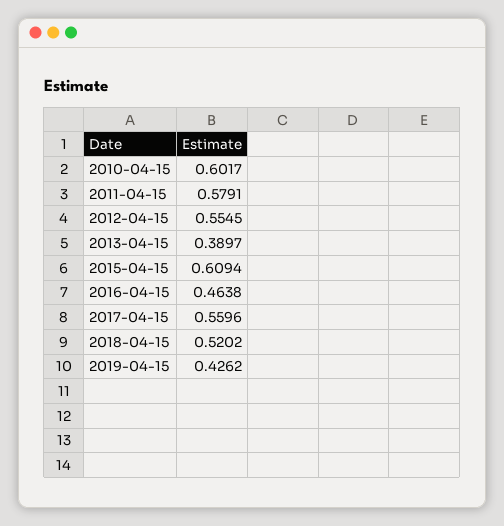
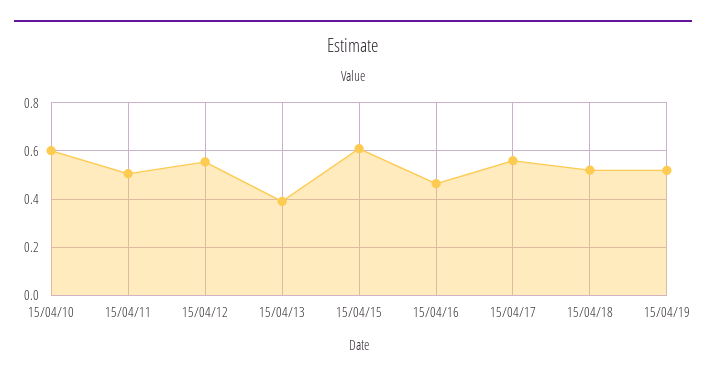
2011-04-15: 0.5791 -> 0.5
2019-04-15: 0.4262 -> 0.525

